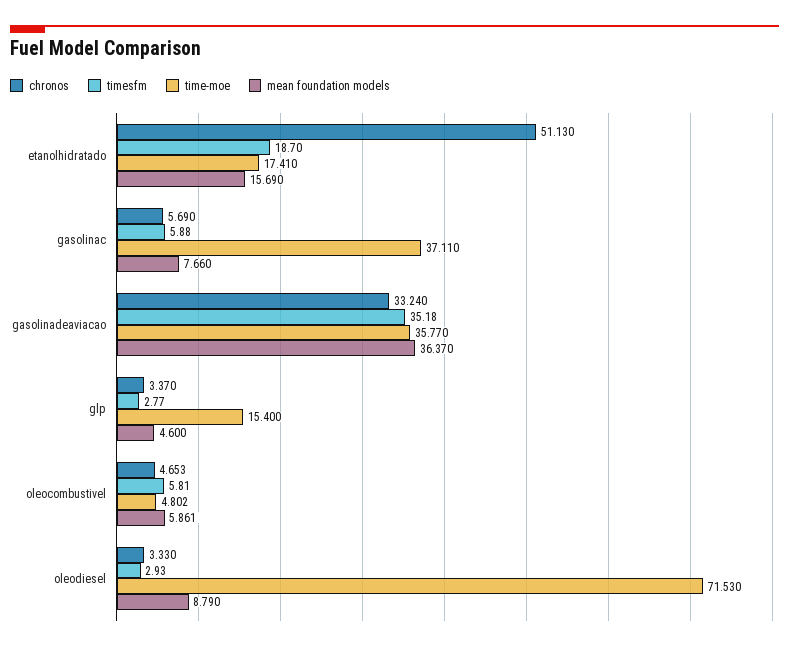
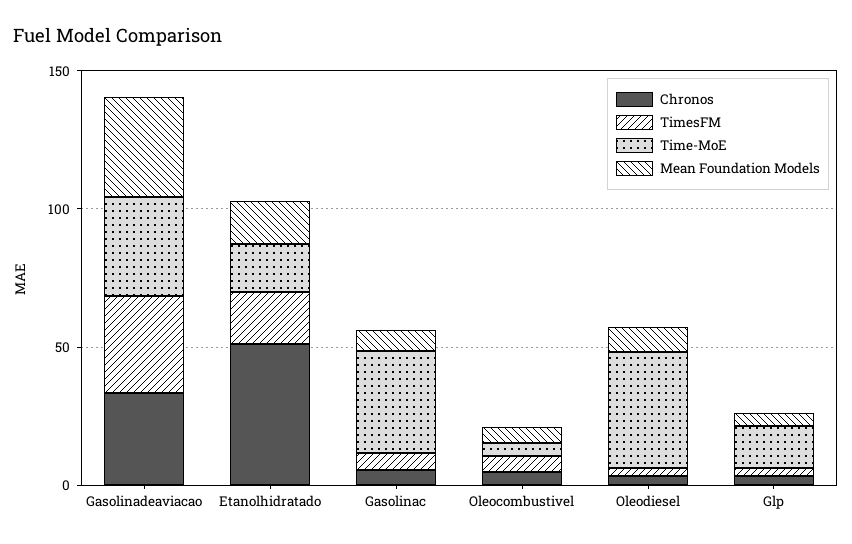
time-moe, oleodiesel: 71.53 -> 40

